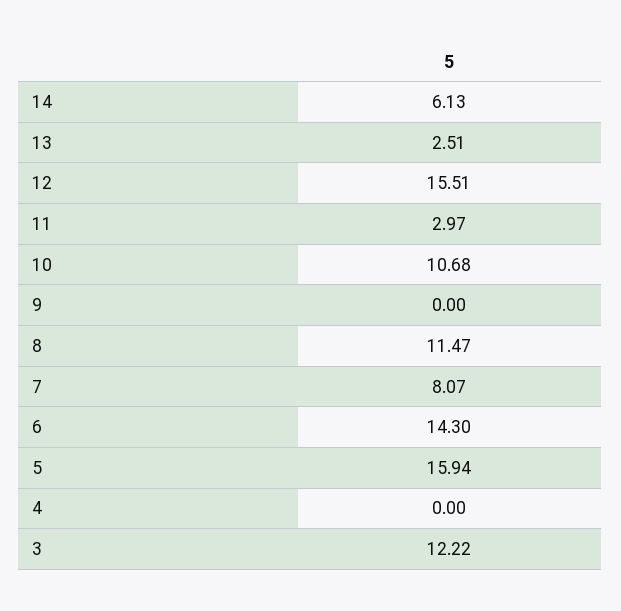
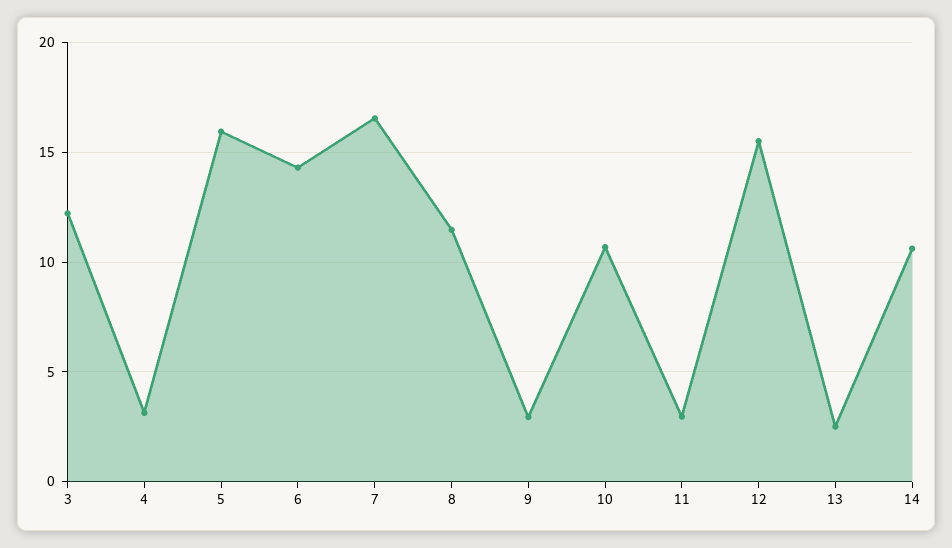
14: 6.13 -> 10.5
9: 0 -> 3
7: 8.07 -> 16.5
4: 0 -> 3

